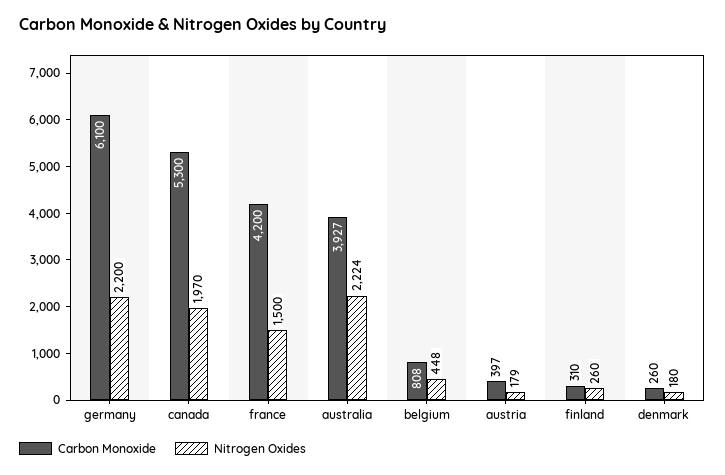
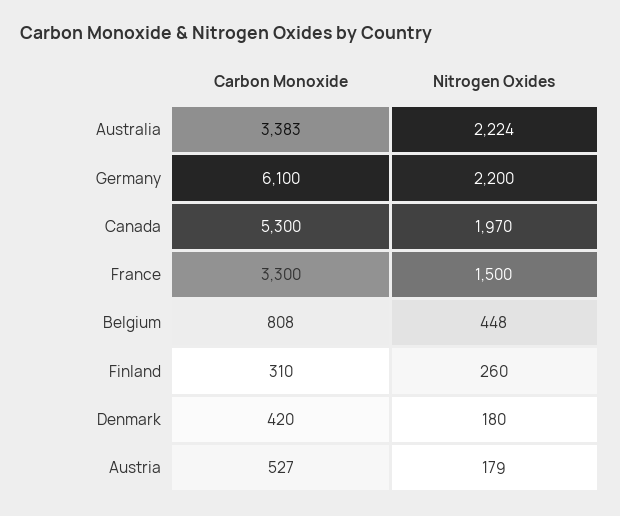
Carbon Monoxide, france: 4200 -> 3300
Carbon Monoxide, australia: 3927 -> 3383
Carbon Monoxide, austria: 397 -> 527
Carbon Monoxide, denmark: 260 -> 420

